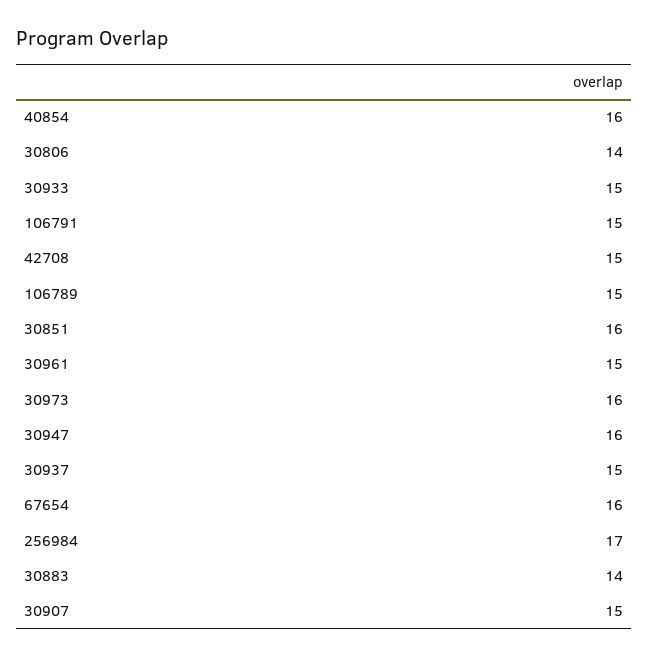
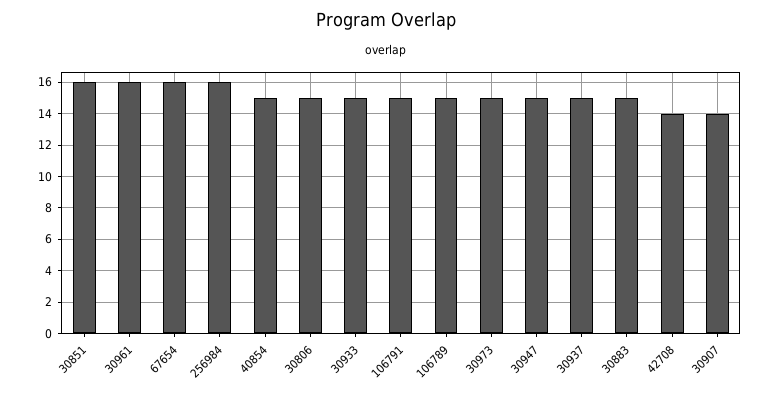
40854: 16 -> 15
30806: 14 -> 15
42708: 15 -> 14
30961: 15 -> 16
30973: 16 -> 15
30947: 16 -> 15
256984: 17 -> 16
30883: 14 -> 15
30907: 15 -> 14

